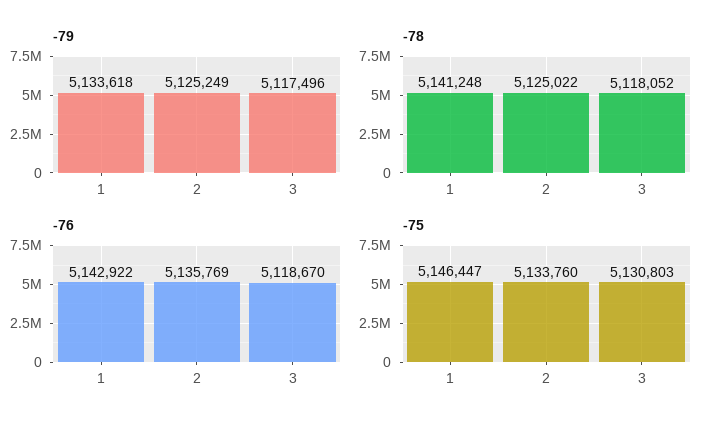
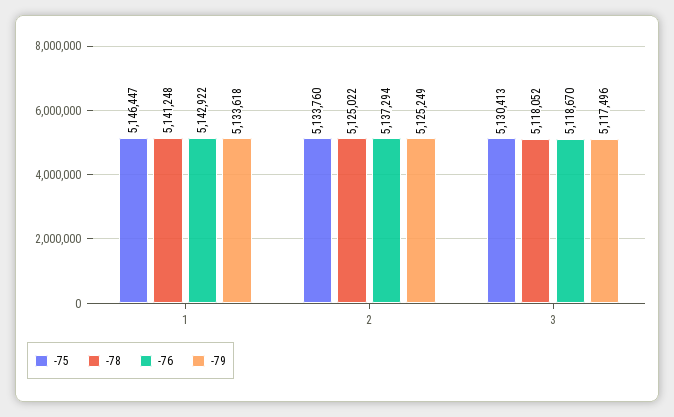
-76, 2: 5135769 -> 5137294
-75, 3: 5130803 -> 5130413

